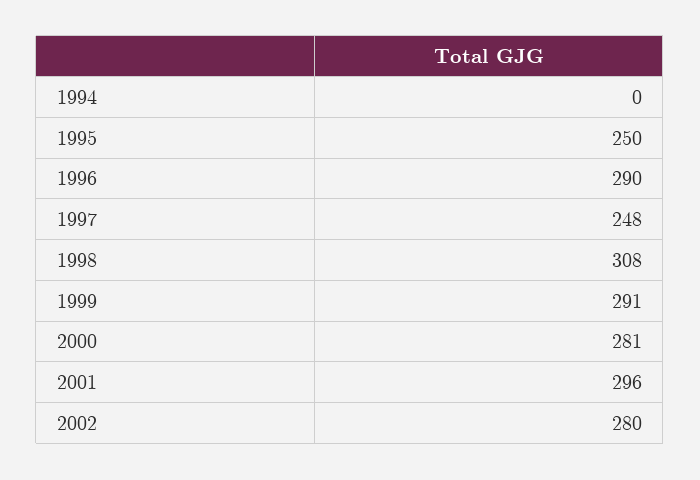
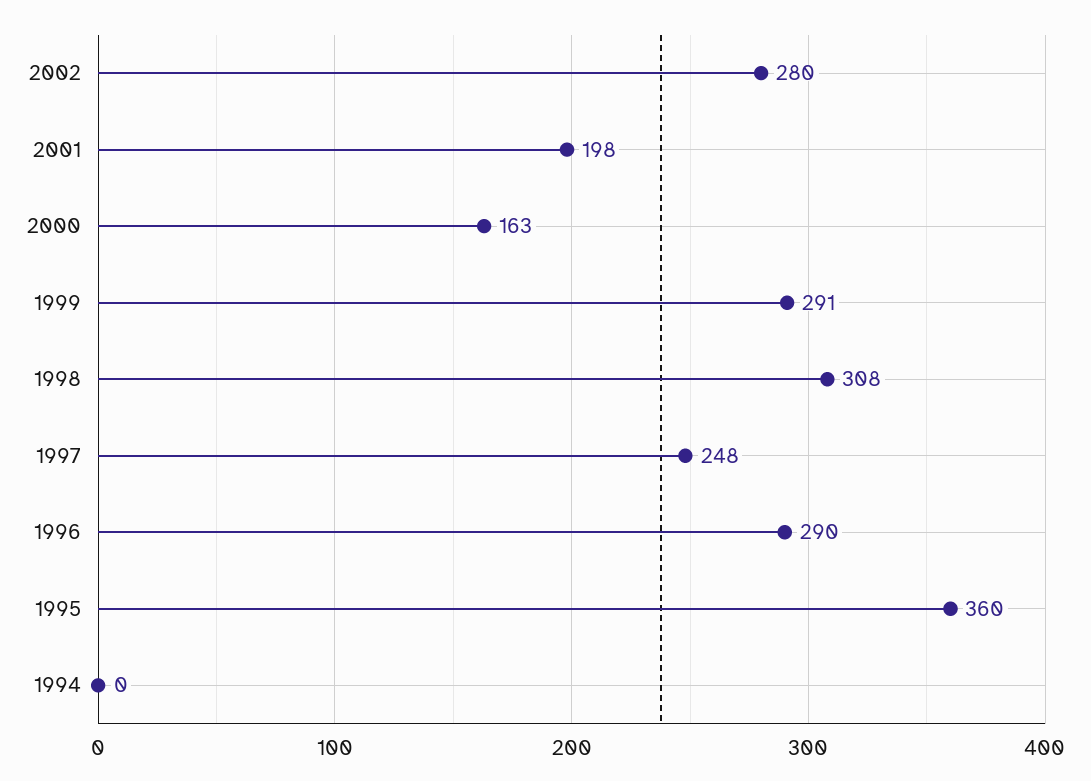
1995: 250 -> 360
2000: 281 -> 163
2001: 296 -> 198

